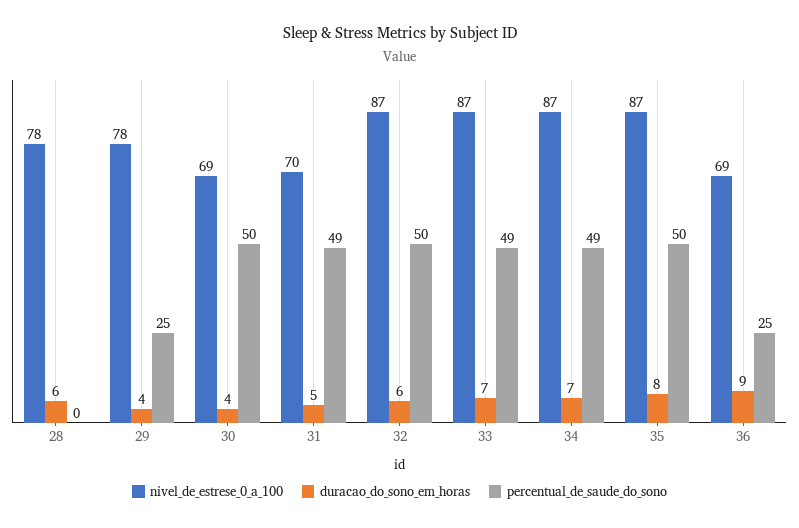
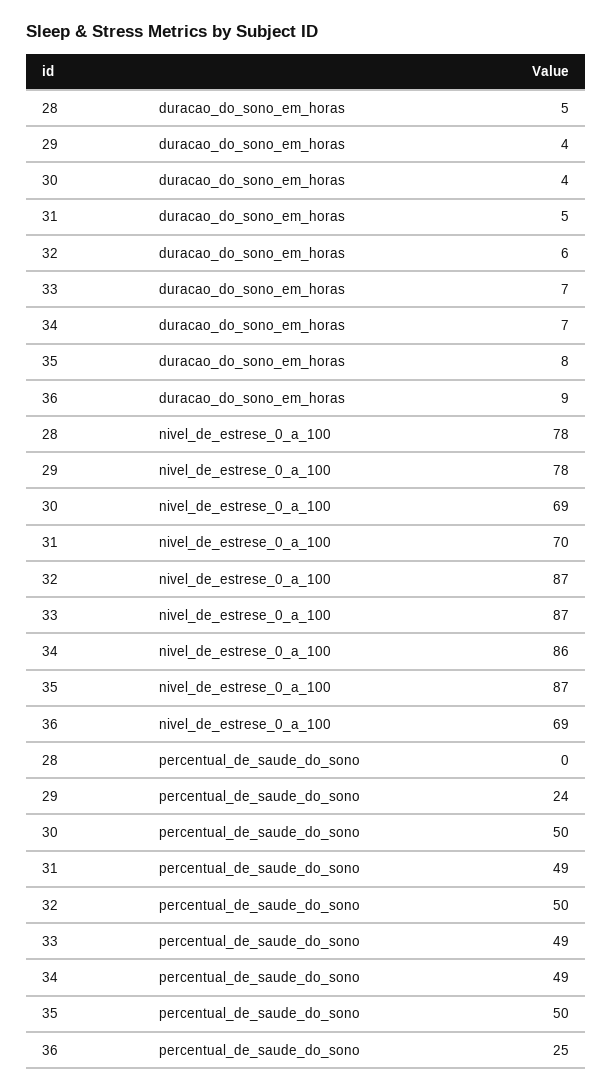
duracao_do_sono_em_horas, 28: 6 -> 5
percentual_de_saude_do_sono, 29: 25 -> 24
nivel_de_estrese_0_a_100, 34: 87 -> 86

